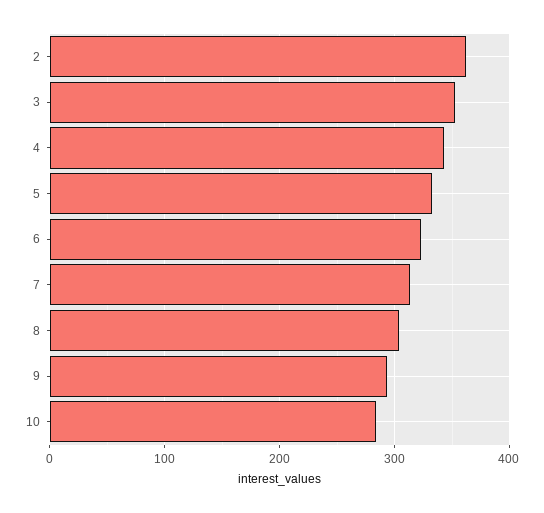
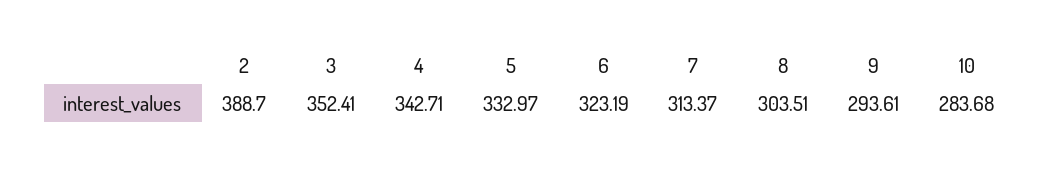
2: 360 -> 388.7

